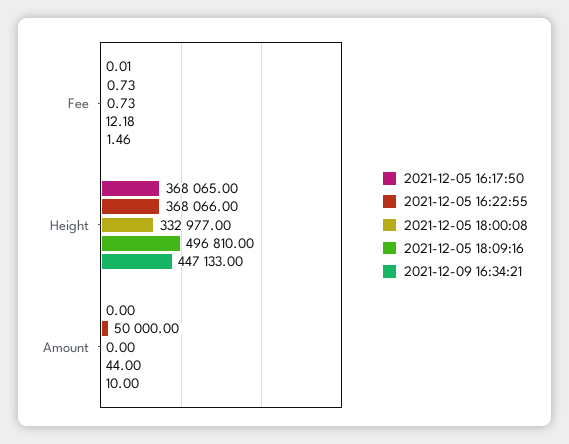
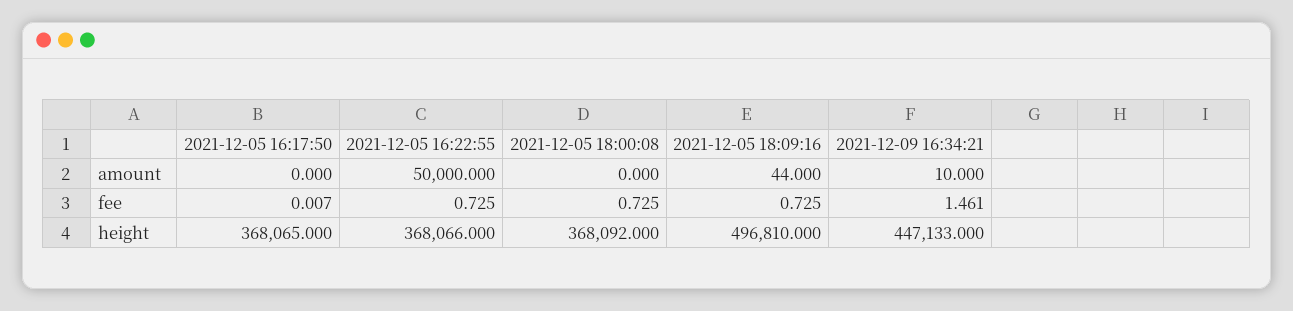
2021-12-05 18:09:16, Fee: 12.18 -> 0.725
2021-12-05 18:00:08, Height: 332977 -> 368092

